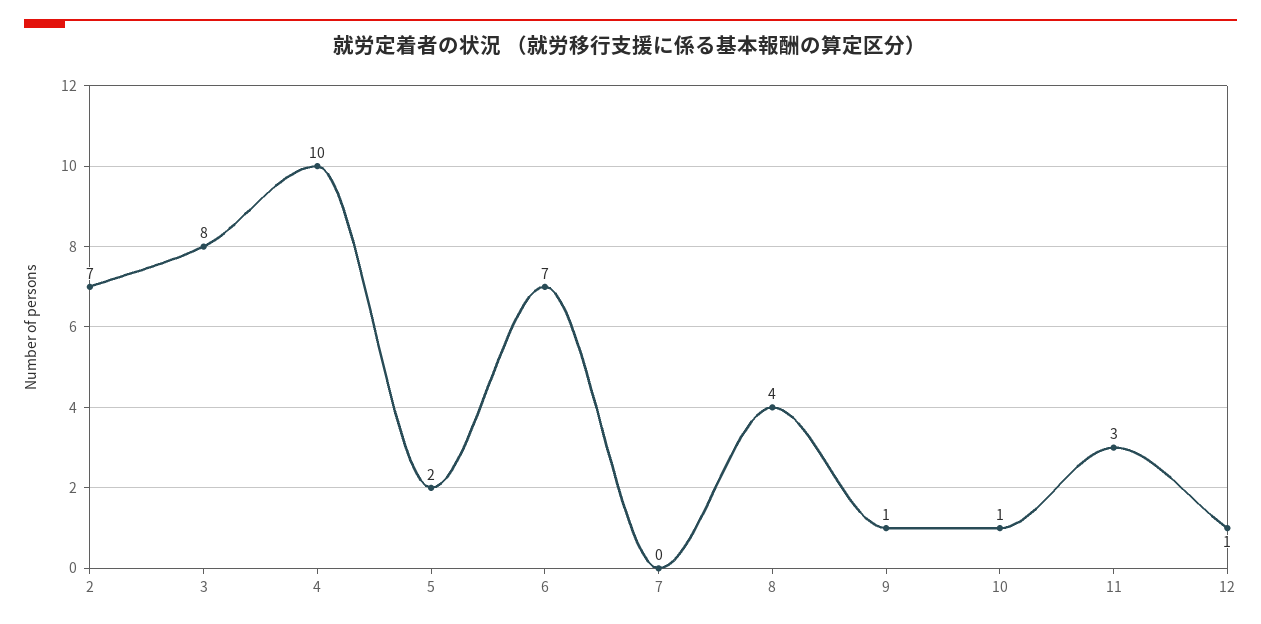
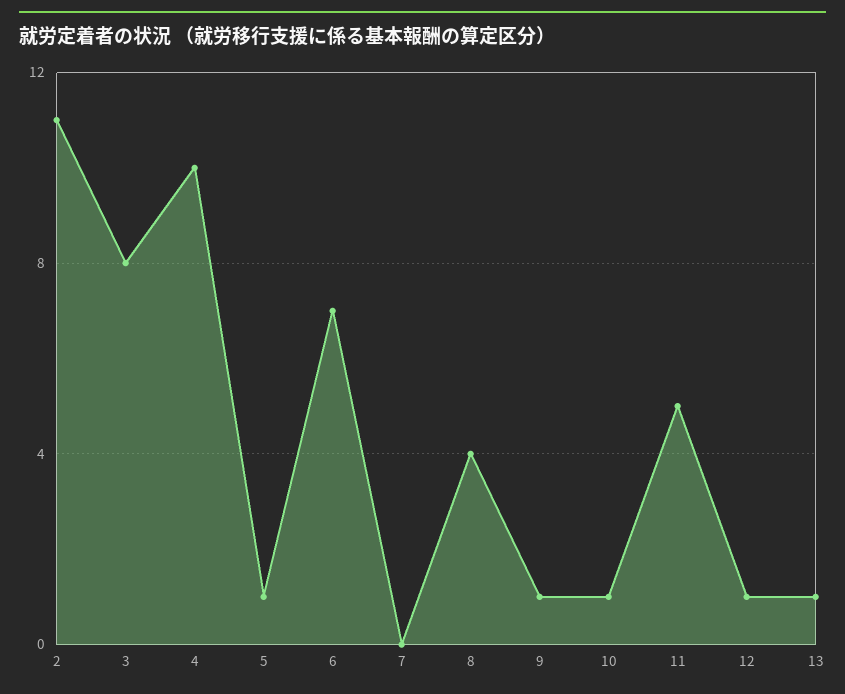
2: 7 -> 11
5: 2 -> 1
11: 3 -> 5
13: none -> 1

